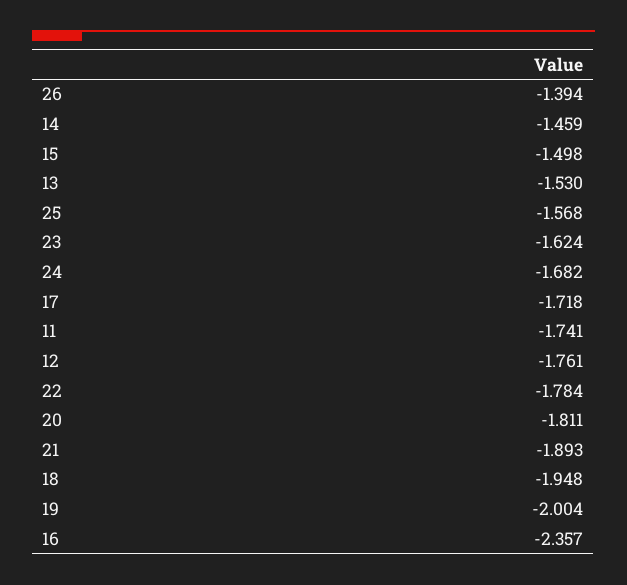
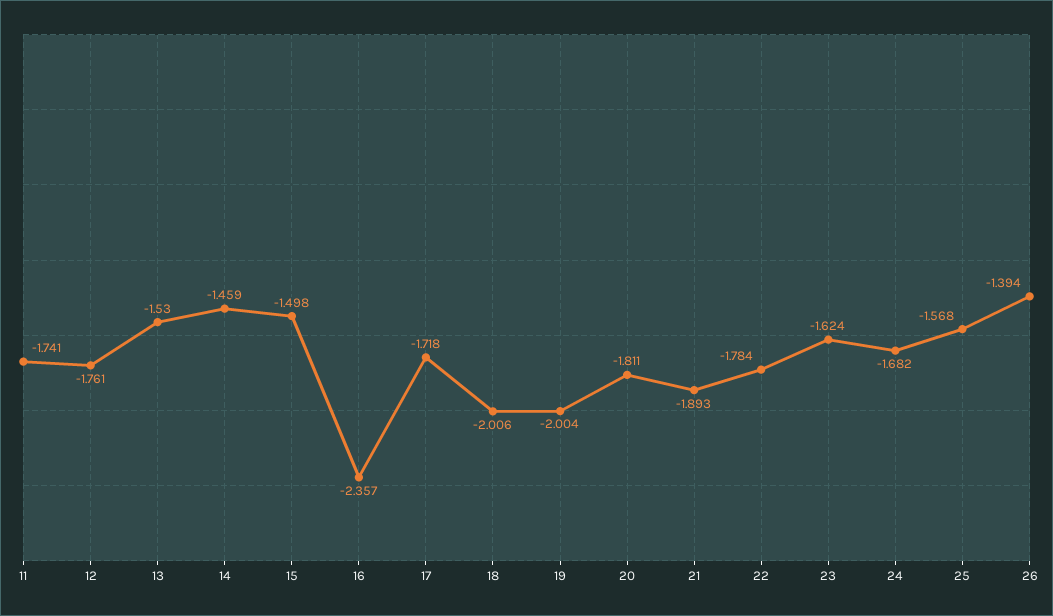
18: -1.948 -> -2.006

